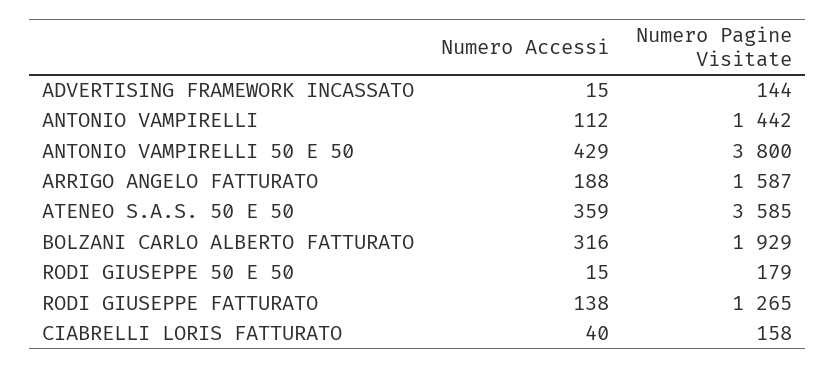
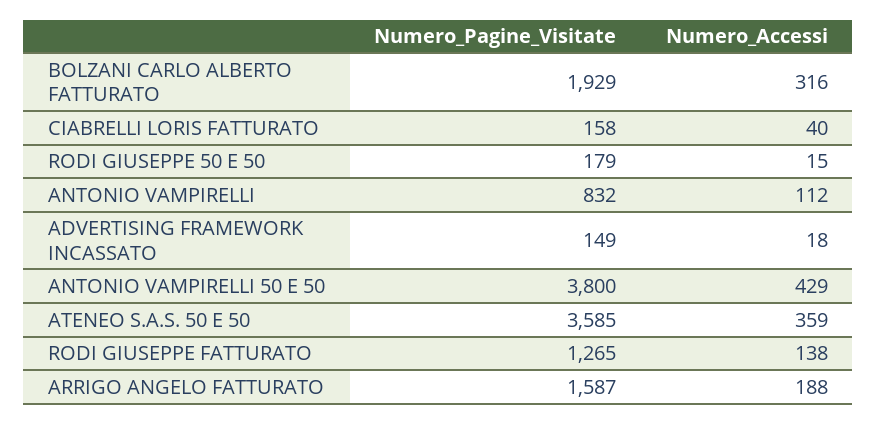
Numero Accessi, ADVERTISING FRAMEWORK INCASSATO: 15 -> 18
Numero Pagine Visitate, ADVERTISING FRAMEWORK INCASSATO: 144 -> 149
Numero Pagine Visitate, ANTONIO VAMPIRELLI: 1442 -> 832

